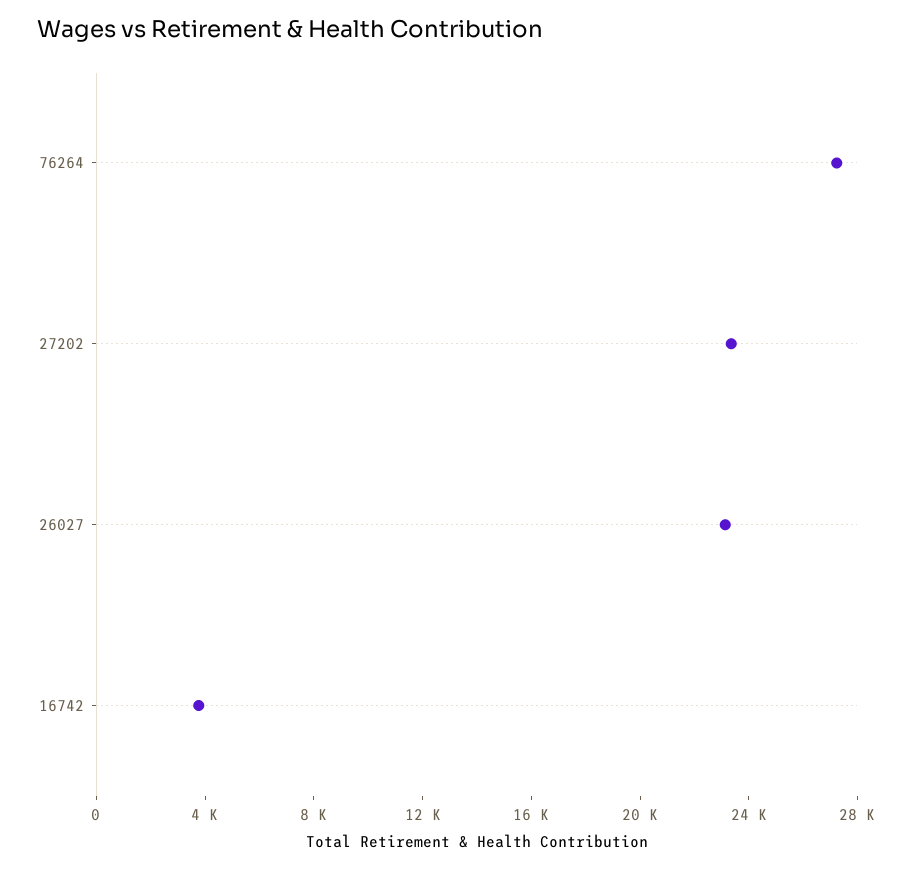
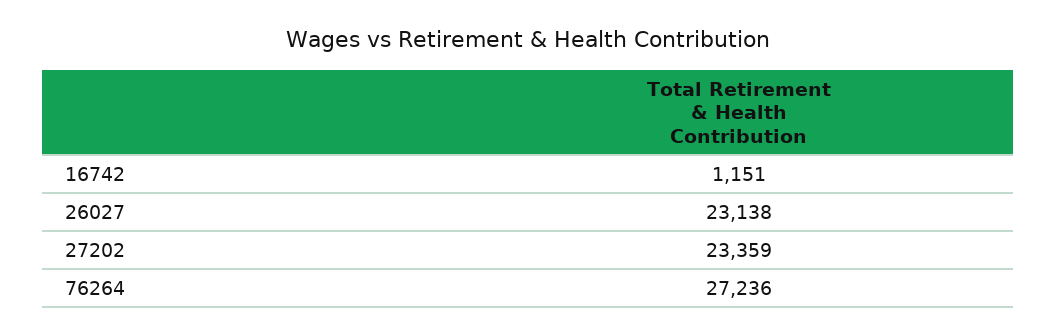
16742: 4000 -> 1151

